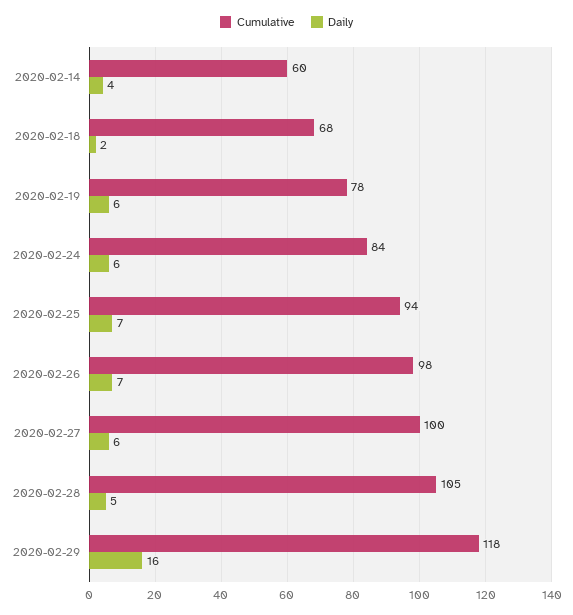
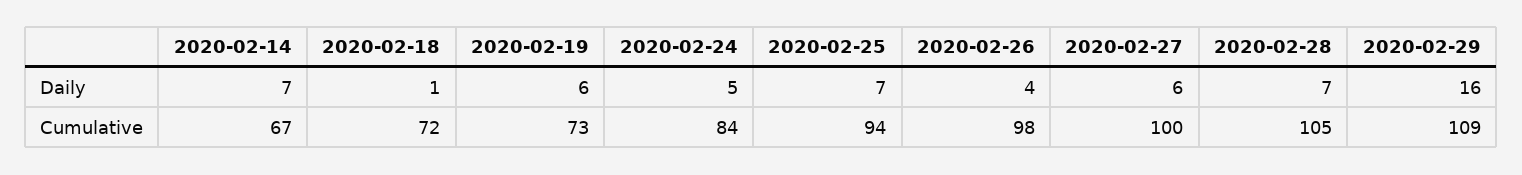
Cumulative, 2020-02-14: 60 -> 67
Daily, 2020-02-14: 4 -> 7
Cumulative, 2020-02-18: 68 -> 72
Daily, 2020-02-18: 2 -> 1
Cumulative, 2020-02-19: 78 -> 73
Daily, 2020-02-24: 6 -> 5
Daily, 2020-02-26: 7 -> 4
Daily, 2020-02-28: 5 -> 7
Cumulative, 2020-02-29: 118 -> 109

